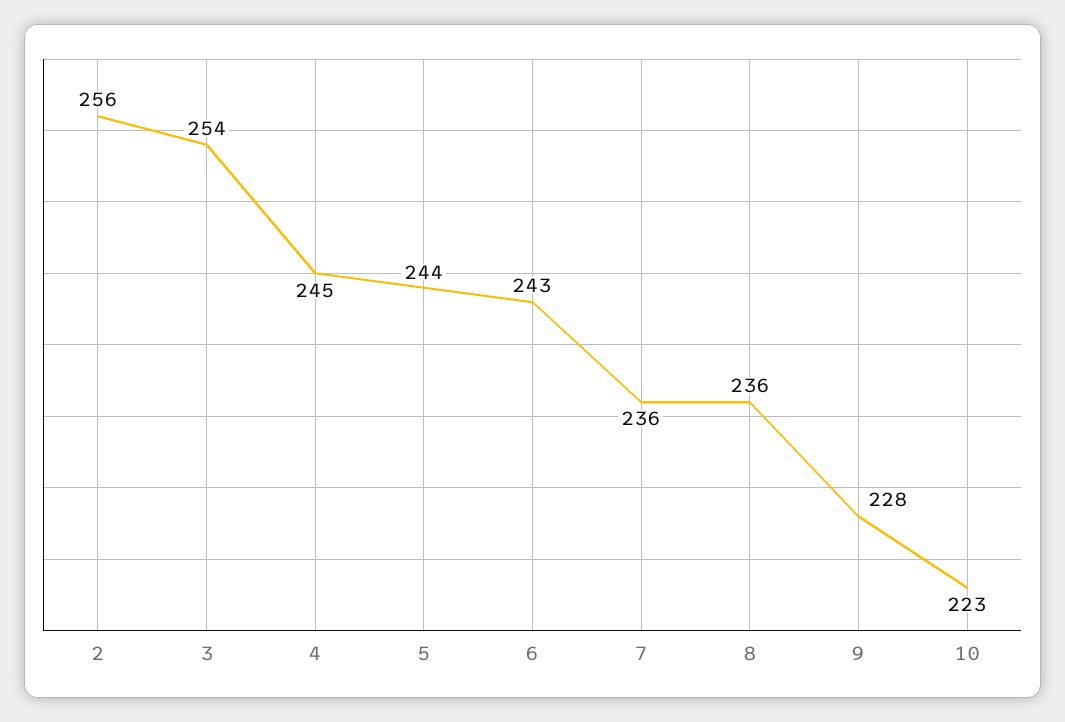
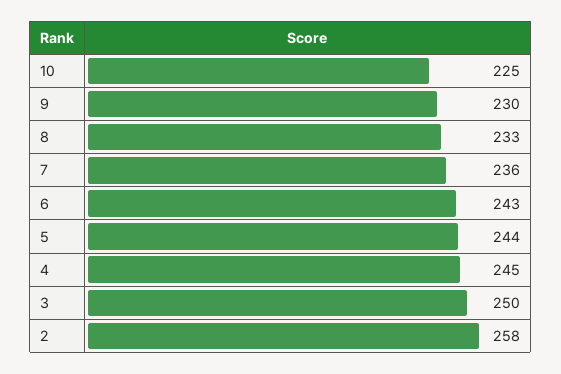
2: 256 -> 258
3: 254 -> 250
8: 236 -> 233
9: 228 -> 230
10: 223 -> 225

